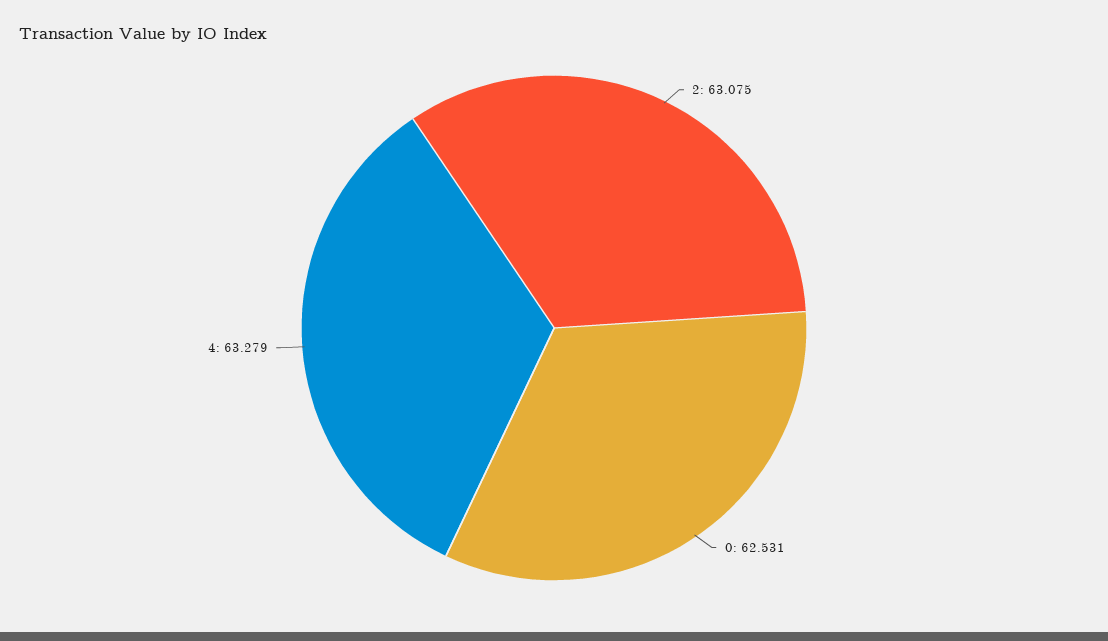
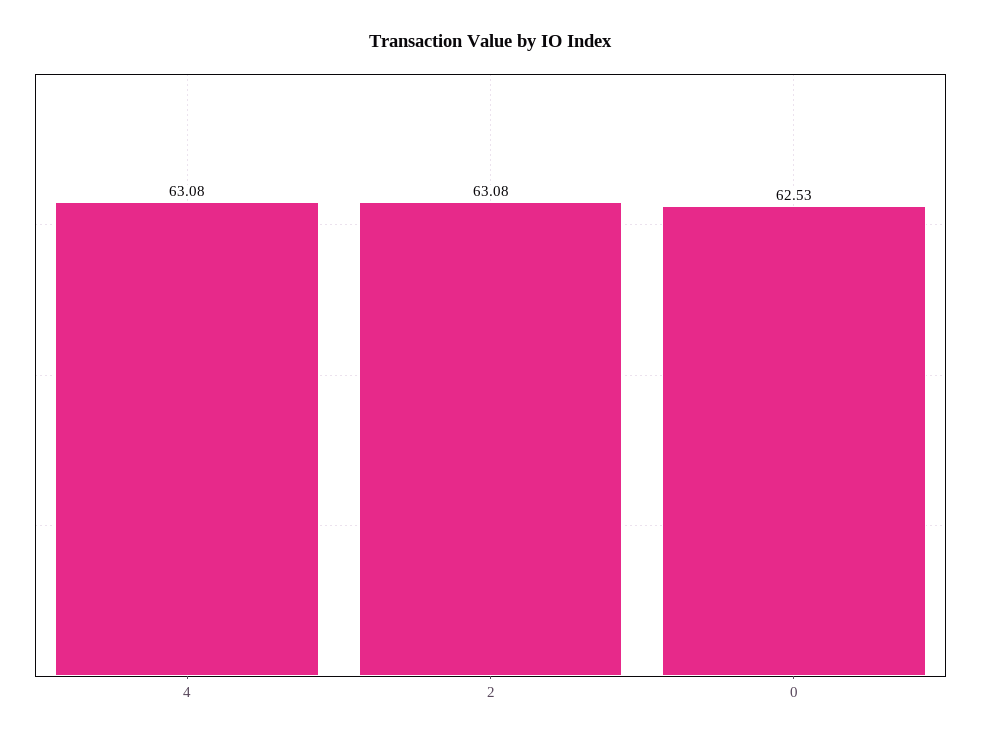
4: 63.279 -> 63.08

